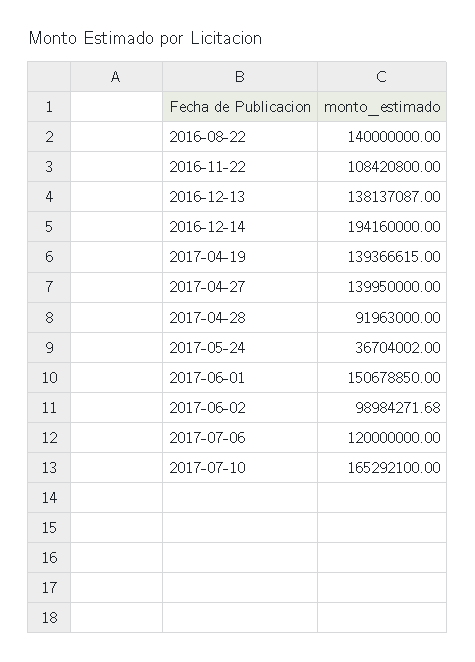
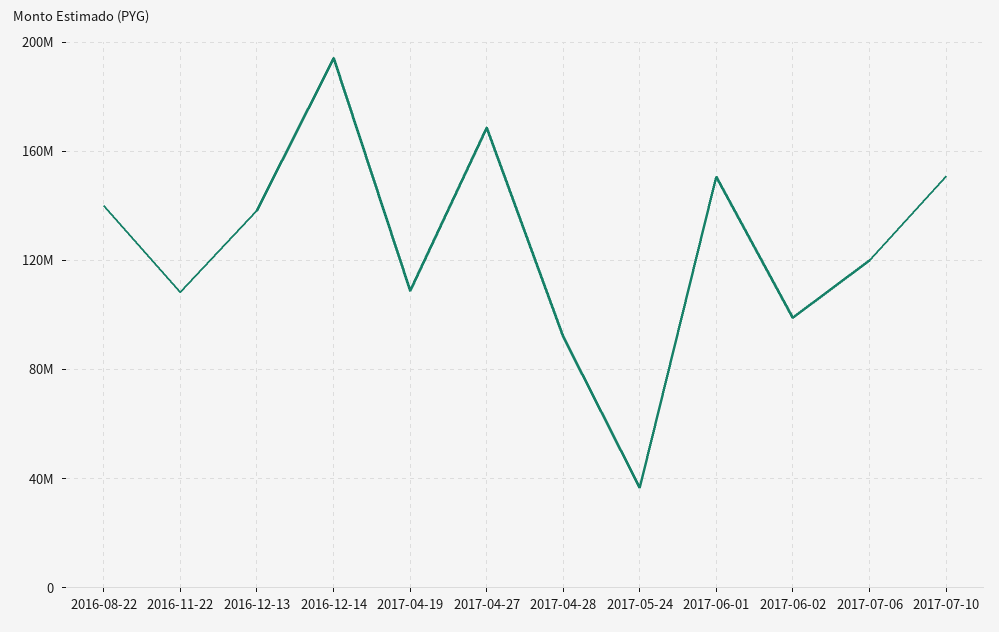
2017-04-19: 139366615 -> 110000000
2017-04-27: 139950000 -> 170000000
2017-07-10: 165292100 -> 150000000

